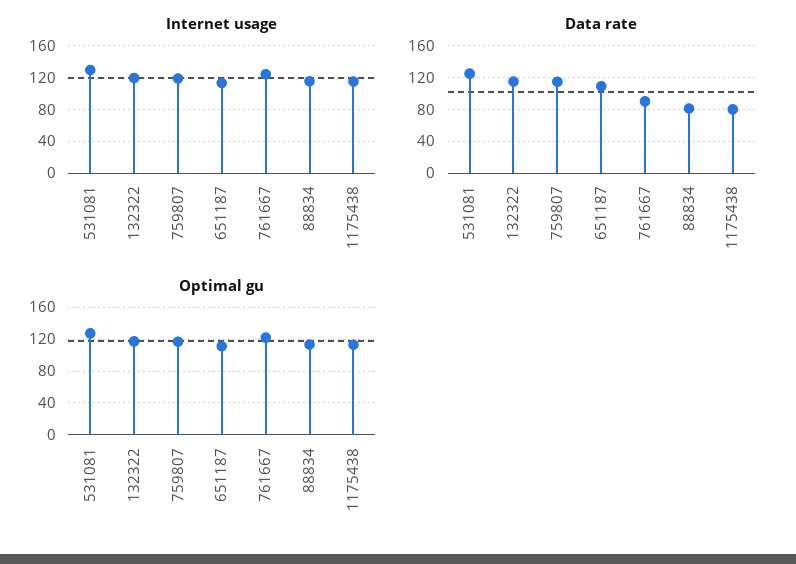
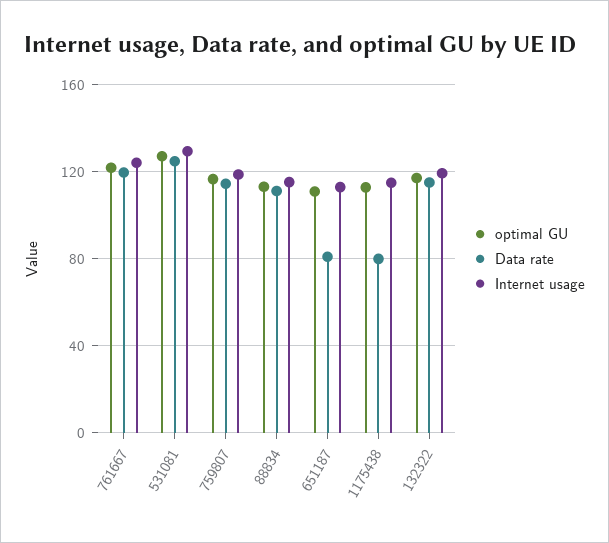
Data rate, 651187: 110 -> 80
Data rate, 761667: 90 -> 120
Data rate, 88834: 80 -> 110

